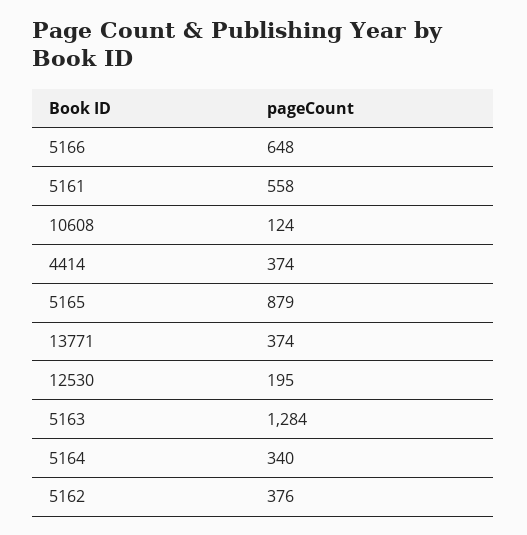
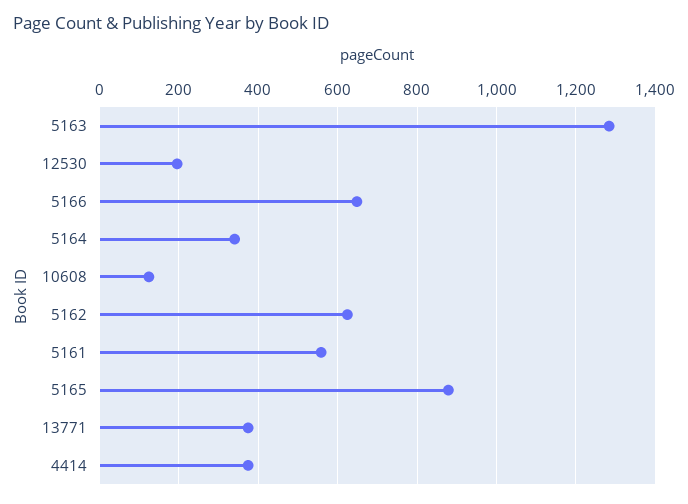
5162: 376 -> 620

